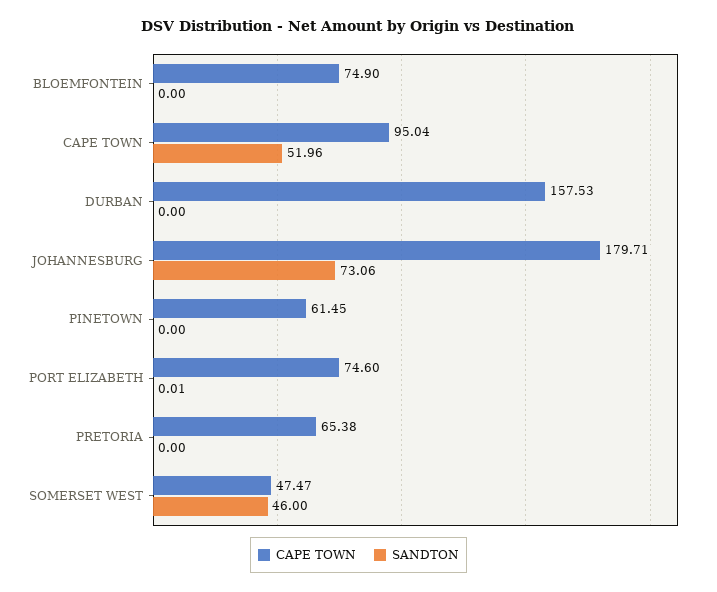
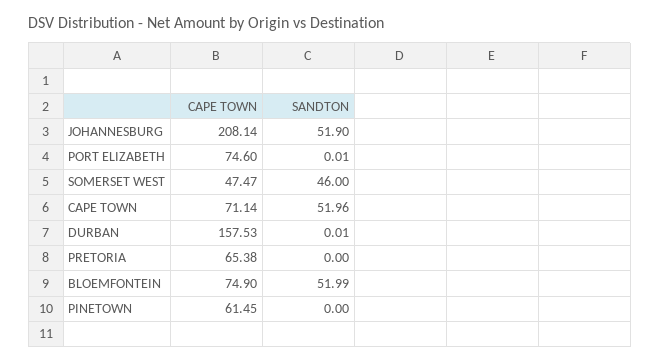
SANDTON, BLOEMFONTEIN: 0 -> 51.99
CAPE TOWN, CAPE TOWN: 95.04 -> 71.14
SANDTON, DURBAN: 0 -> 0.01
CAPE TOWN, JOHANNESBURG: 179.71 -> 208.14
SANDTON, JOHANNESBURG: 73.06 -> 51.9

